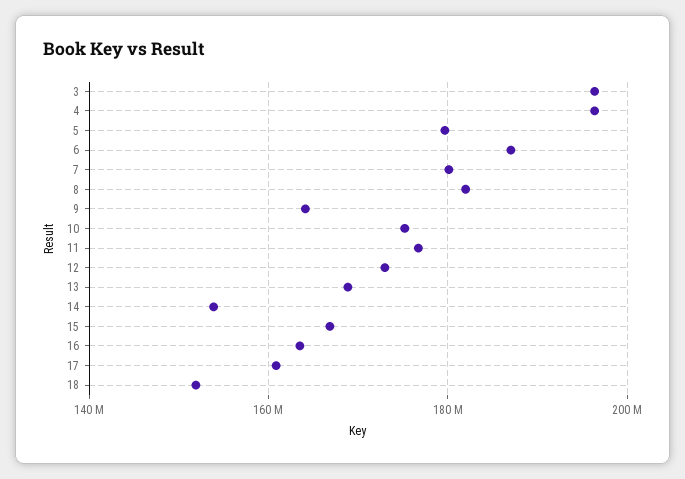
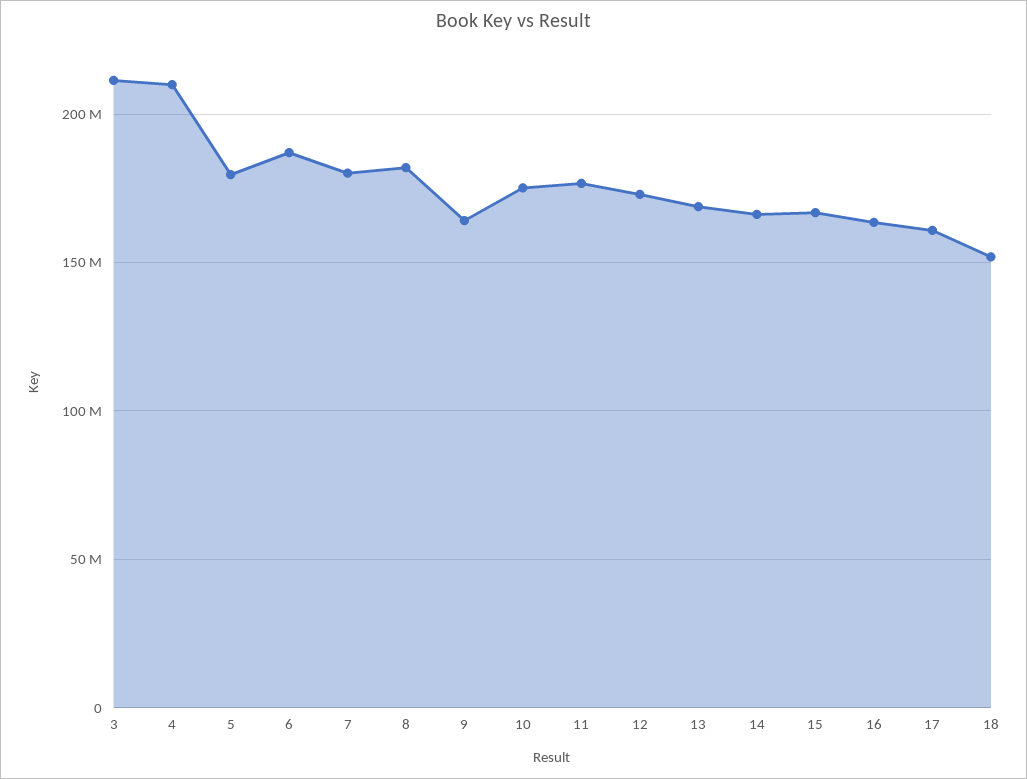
3: 196000000 -> 210000000
4: 196000000 -> 210000000
14: 154000000 -> 165000000

